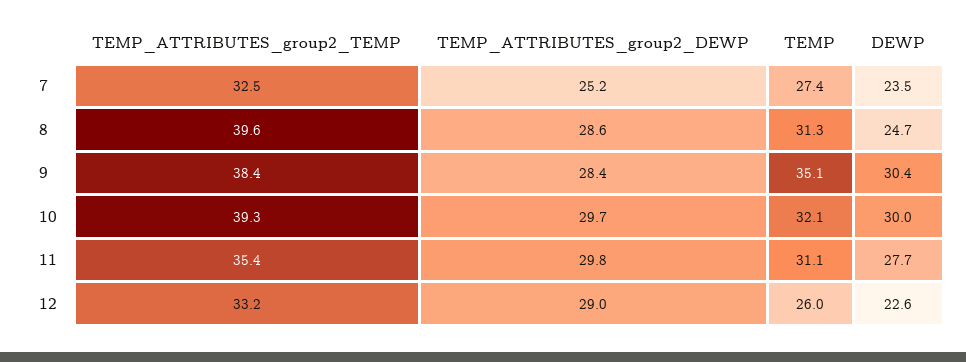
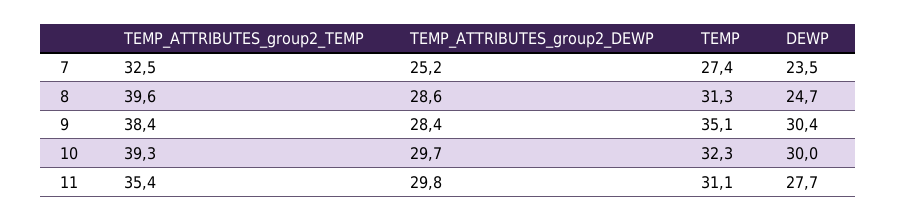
TEMP, 10: 32.1 -> 32.3
TEMP_ATTRIBUTES_group2_TEMP, 12: 33.2 -> none
TEMP_ATTRIBUTES_group2_DEWP, 12: 29 -> none
TEMP, 12: 26 -> none
DEWP, 12: 22.6 -> none

